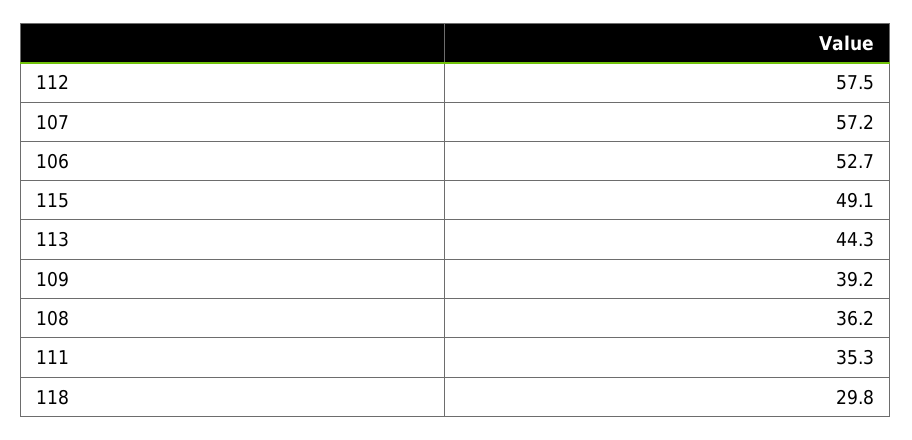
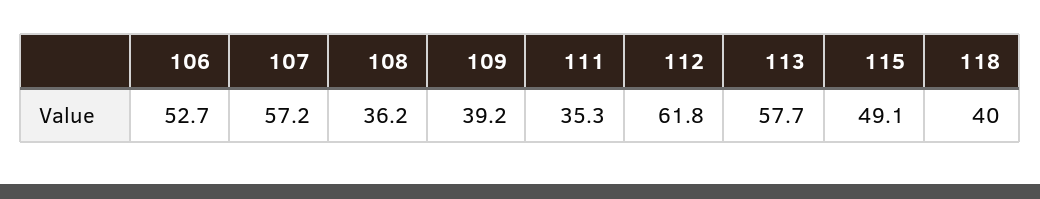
112: 57.5 -> 61.8
113: 44.3 -> 57.7
118: 29.8 -> 40

